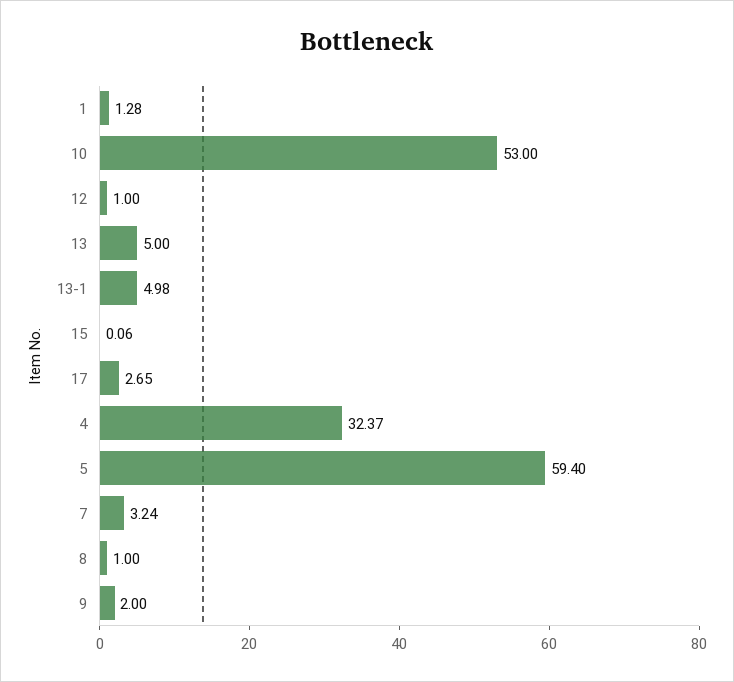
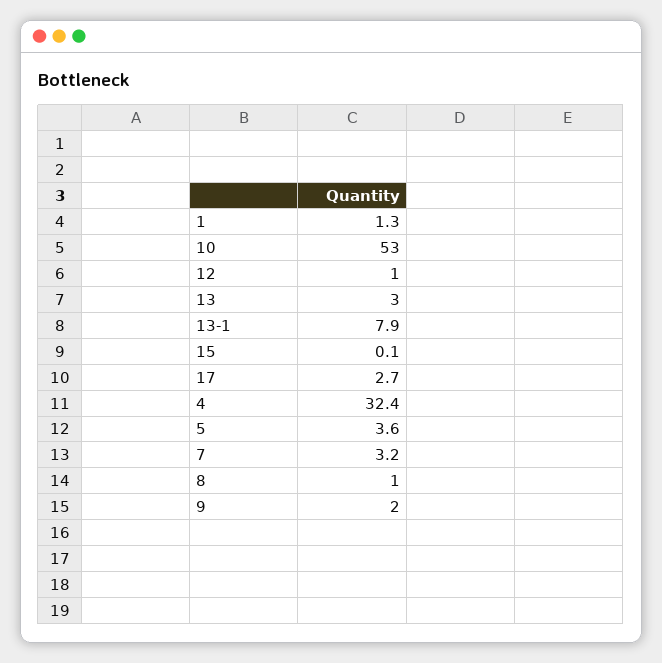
13: 5 -> 3
13-1: 4.98 -> 7.9
5: 59.4 -> 3.6

